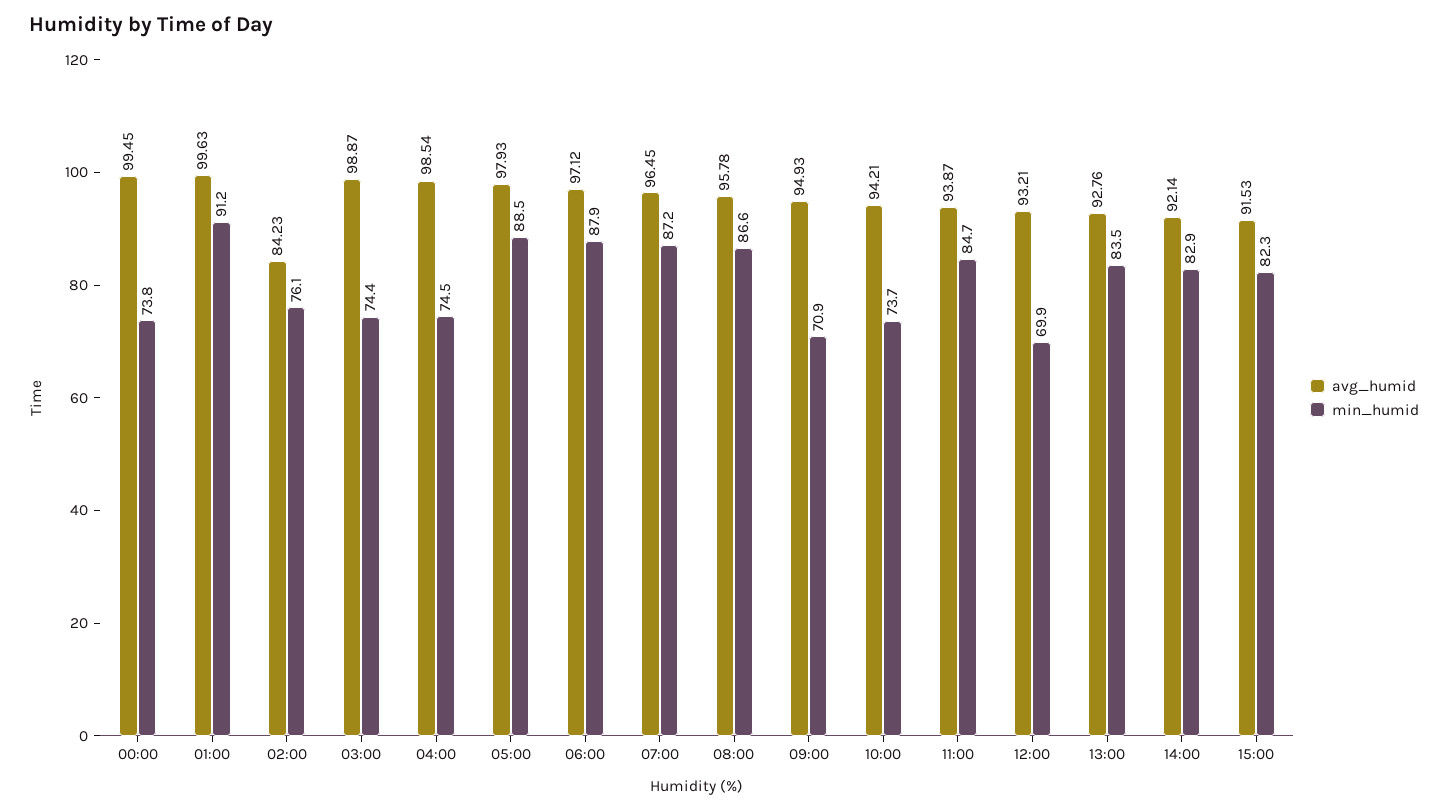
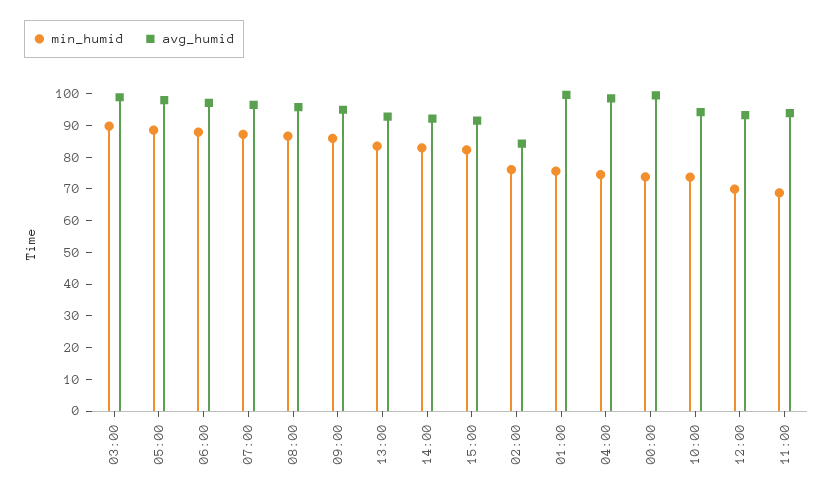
min_humid, 01:00: 91.2 -> 75
min_humid, 03:00: 74.4 -> 90
min_humid, 09:00: 70.9 -> 85
min_humid, 11:00: 84.7 -> 70

